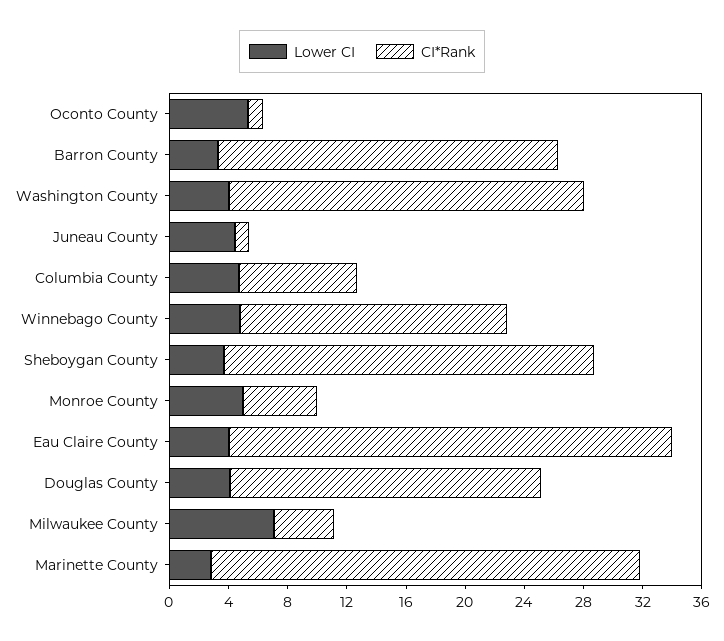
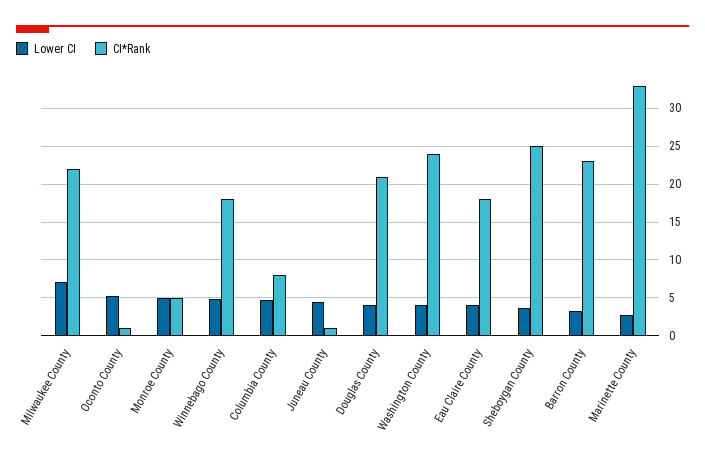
CI*Rank, Eau Claire County: 30 -> 18
CI*Rank, Milwaukee County: 4 -> 22
CI*Rank, Marinette County: 29 -> 33

